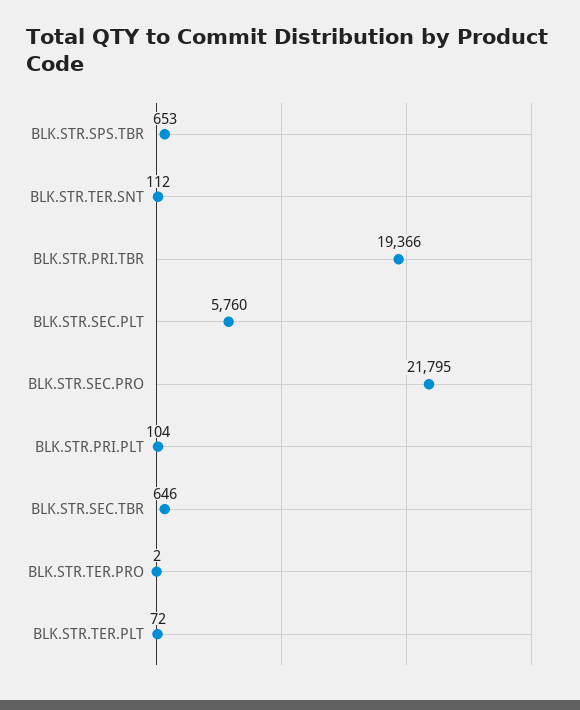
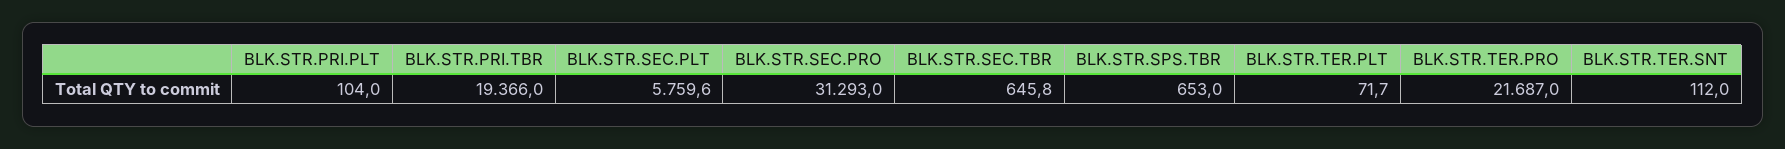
BLK.STR.SEC.PRO: 21795 -> 31293
BLK.STR.TER.PRO: 2 -> 21687

